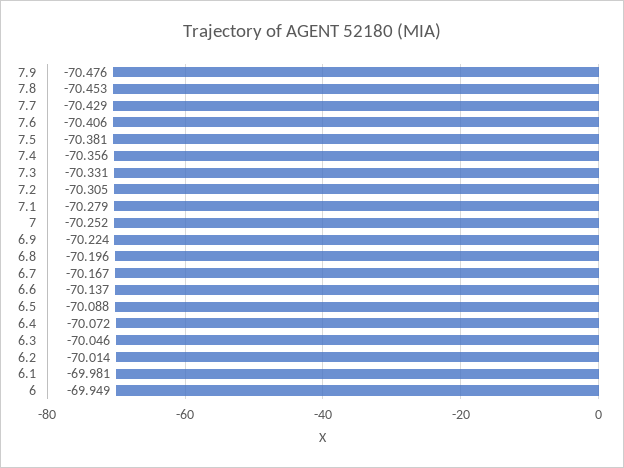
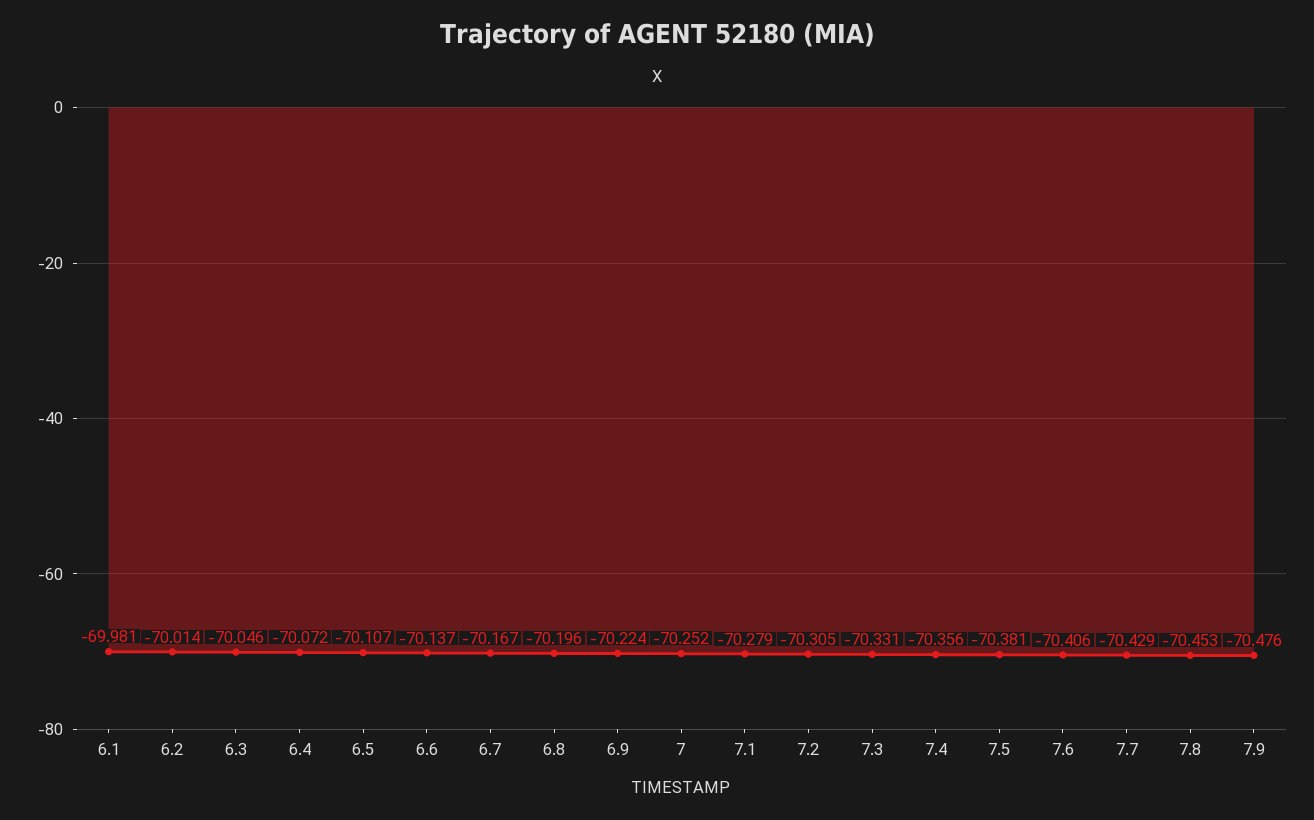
6.5: -70.088 -> -70.107
6: -69.949 -> none

